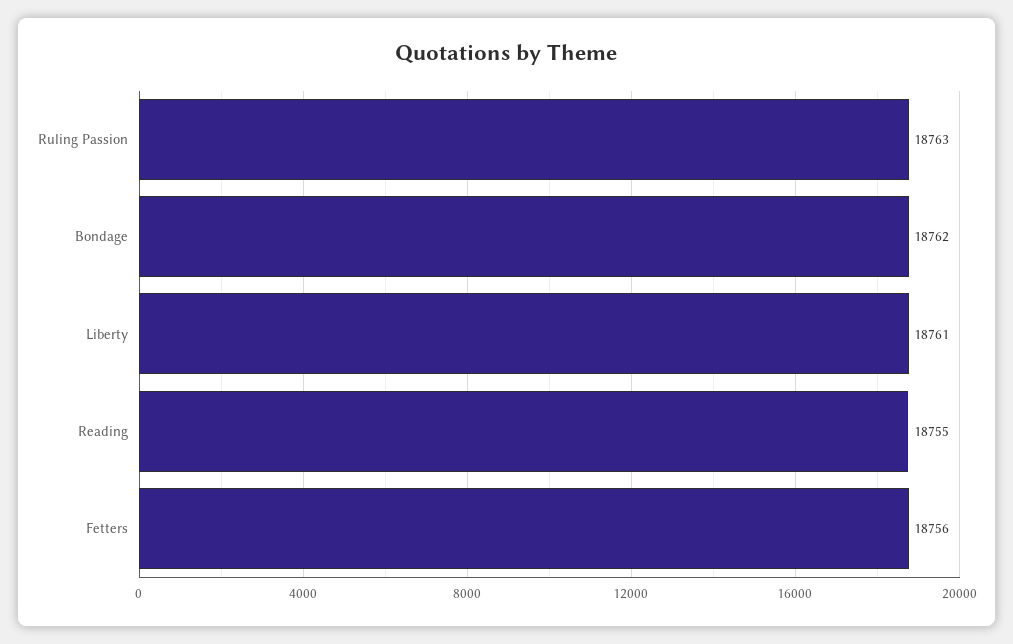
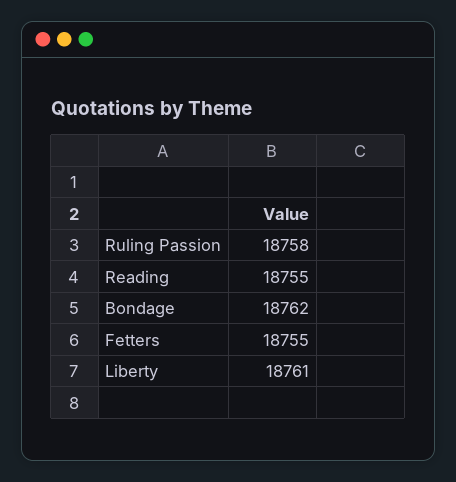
Ruling Passion: 18763 -> 18758
Fetters: 18756 -> 18755

